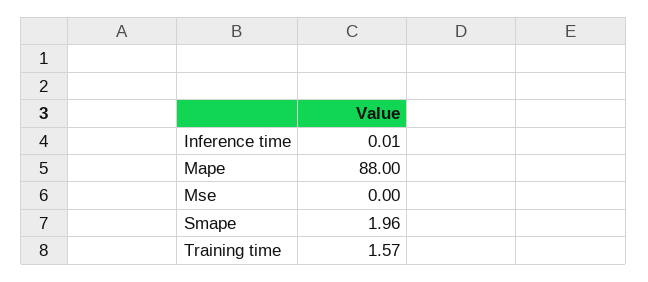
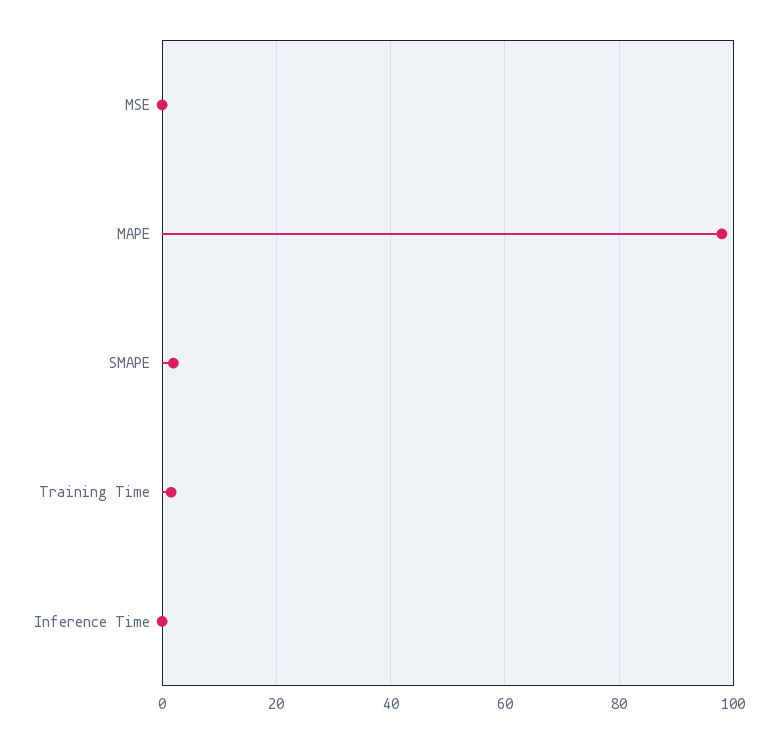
Mape: 88 -> 98

